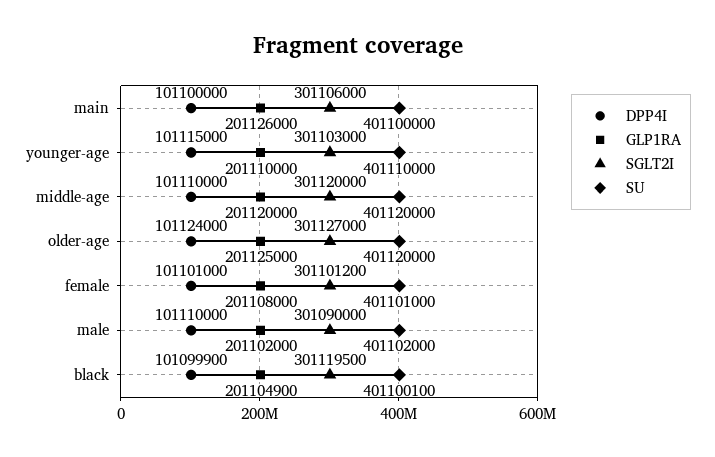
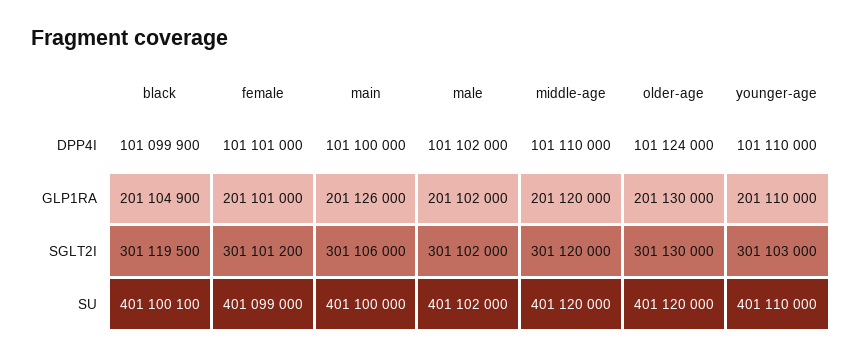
DPP4I, younger-age: 101115000 -> 101110000
GLP1RA, older-age: 201125000 -> 201130000
SGLT2I, older-age: 301127000 -> 301130000
GLP1RA, female: 201108000 -> 201101000
SU, female: 401101000 -> 401099000
DPP4I, male: 101110000 -> 101102000
SGLT2I, male: 301090000 -> 301102000

